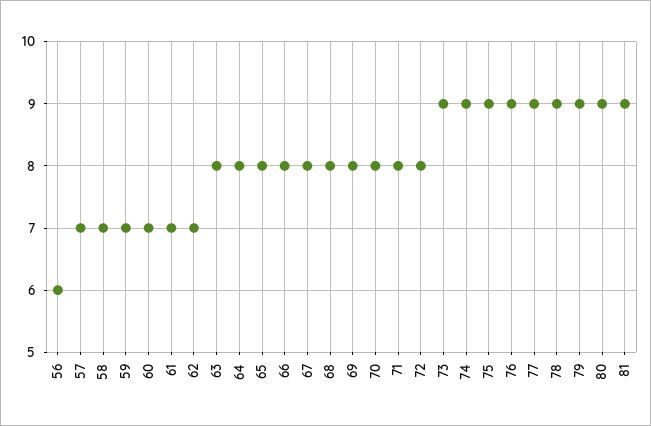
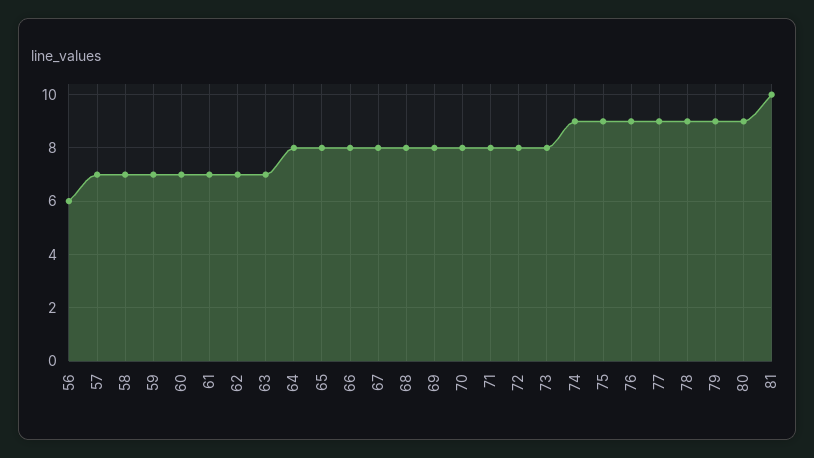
63: 8 -> 7
73: 9 -> 8
81: 9 -> 10

